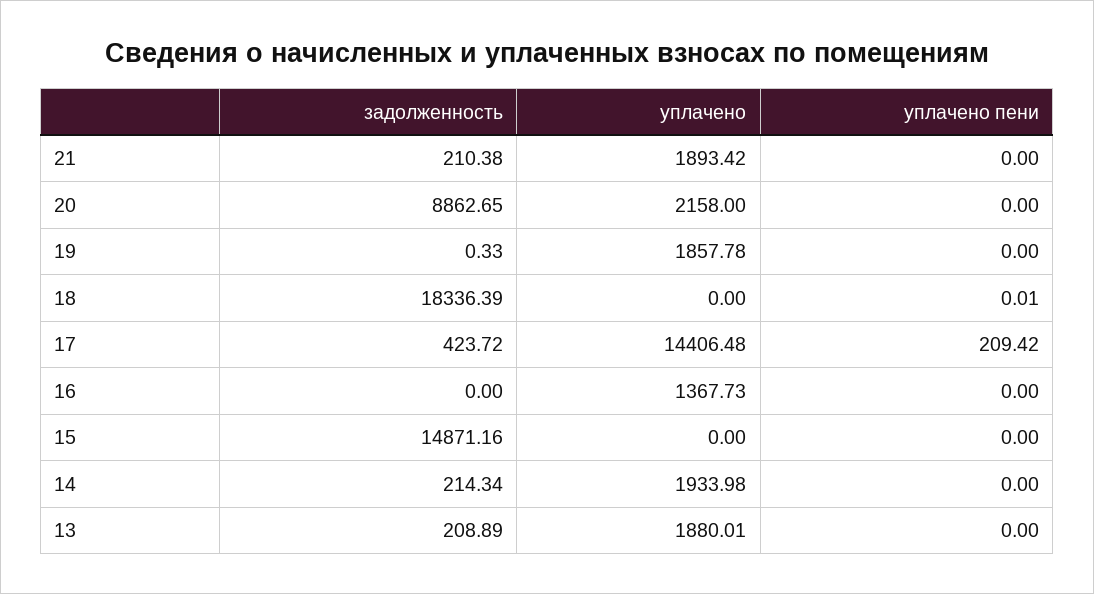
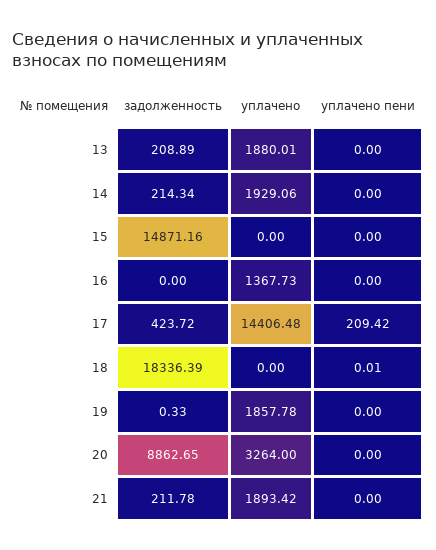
задолженность, 21: 210.38 -> 211.78
уплачено, 20: 2158 -> 3264
уплачено, 14: 1933.98 -> 1929.06

